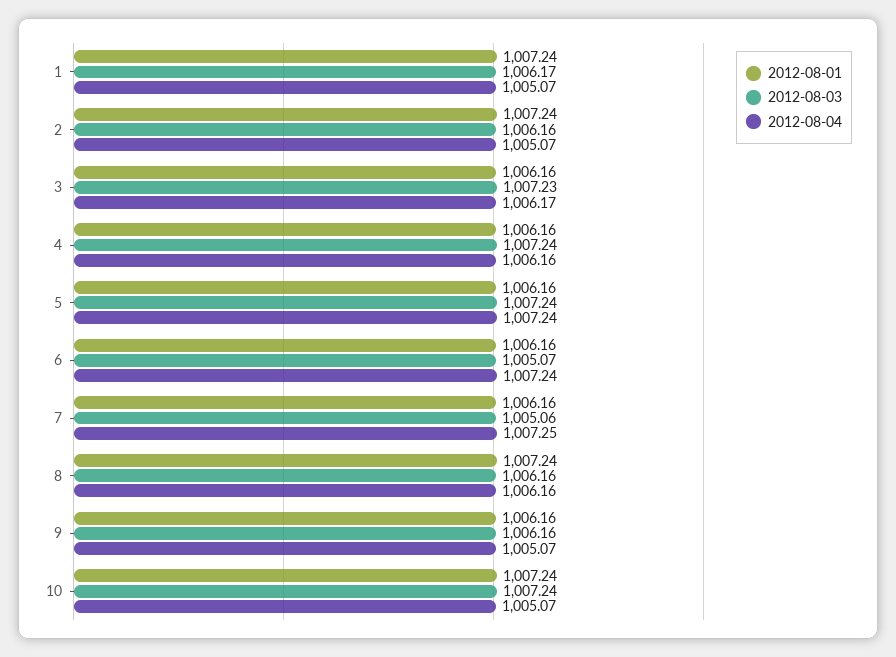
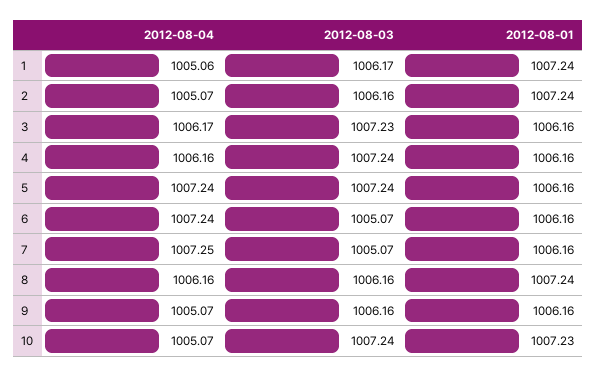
2012-08-04, 1: 1005.07 -> 1005.06
2012-08-03, 7: 1005.06 -> 1005.07
2012-08-01, 10: 1007.24 -> 1007.23

